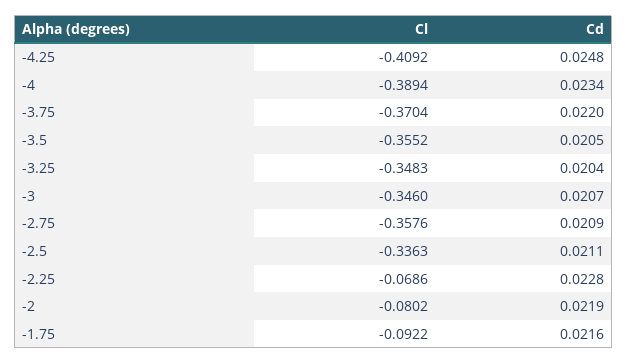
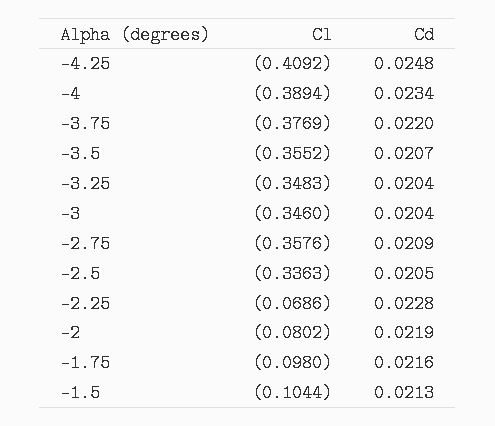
Cl, -3.75: -0.3704 -> -0.3769
Cd, -3.5: 0.0205 -> 0.0207
Cd, -3: 0.0207 -> 0.0204
Cd, -2.5: 0.0211 -> 0.0205
Cl, -1.75: -0.0922 -> -0.098
Cl, -1.5: none -> -0.1044
Cd, -1.5: none -> 0.0213

